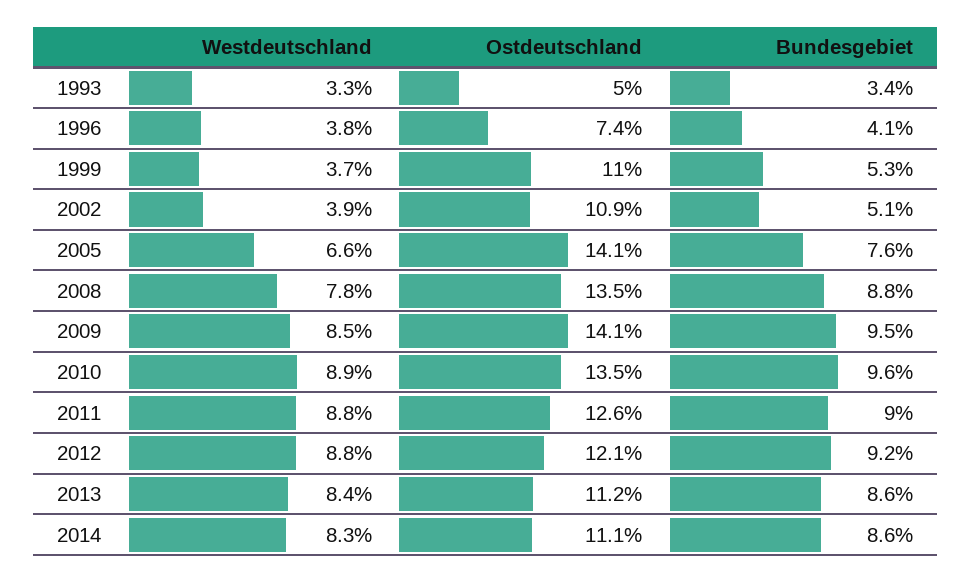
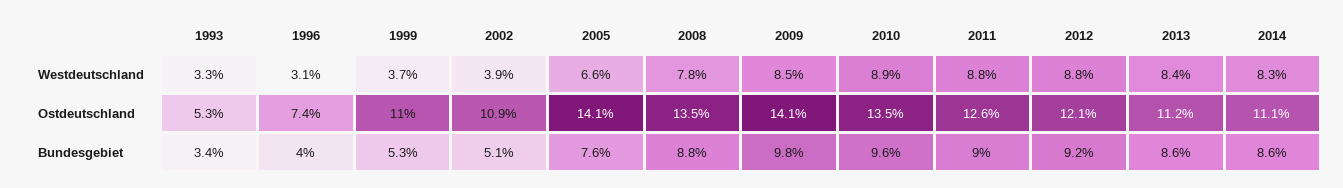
Ostdeutschland, 1993: 5 -> 5.3
Westdeutschland, 1996: 3.8 -> 3.1
Bundesgebiet, 1996: 4.1 -> 4
Bundesgebiet, 2009: 9.5 -> 9.8

